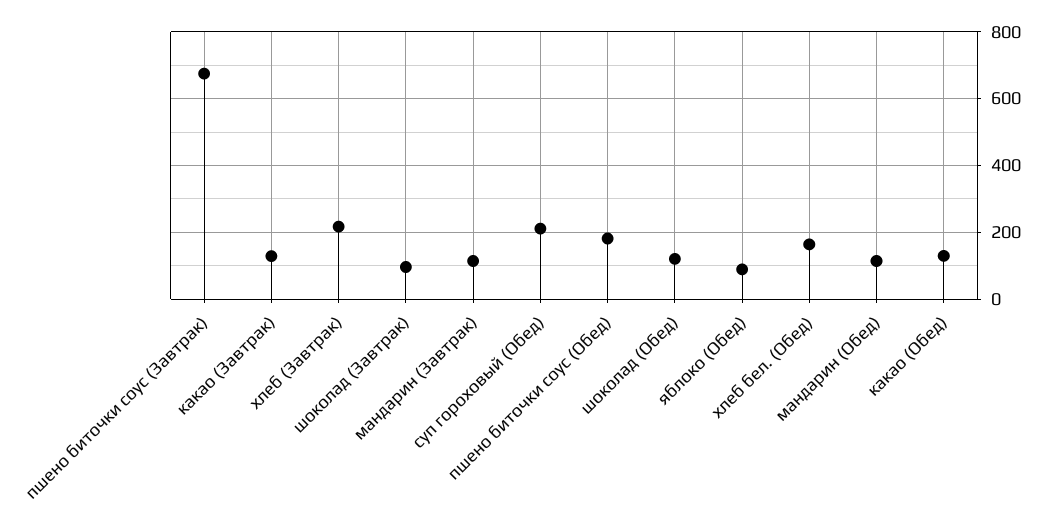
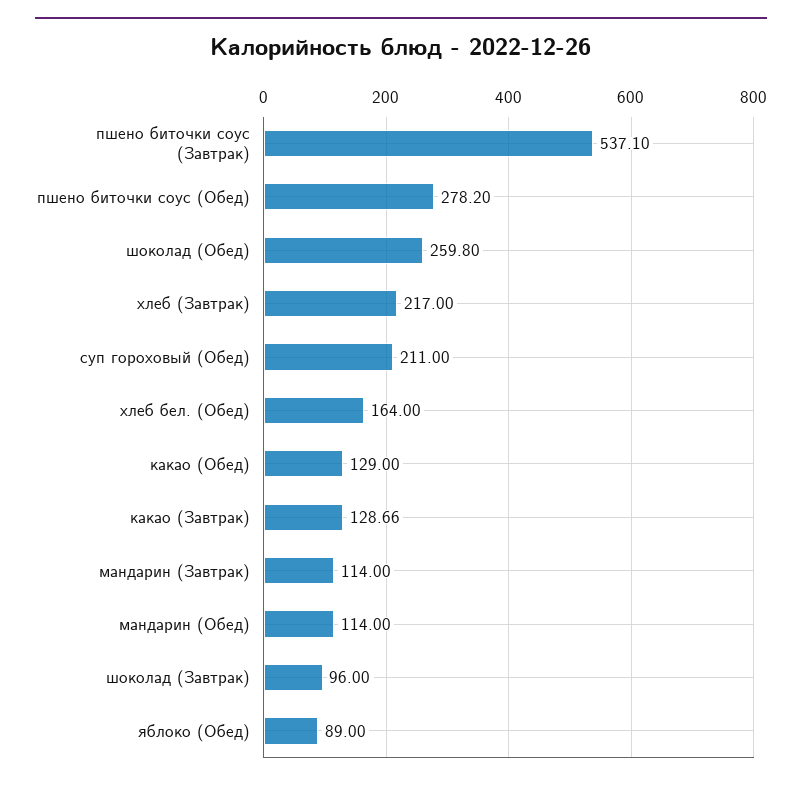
пшено биточки соус (Завтрак): 680 -> 537.1
пшено биточки соус (Обед): 180 -> 278.2
шоколад (Обед): 120 -> 259.8

